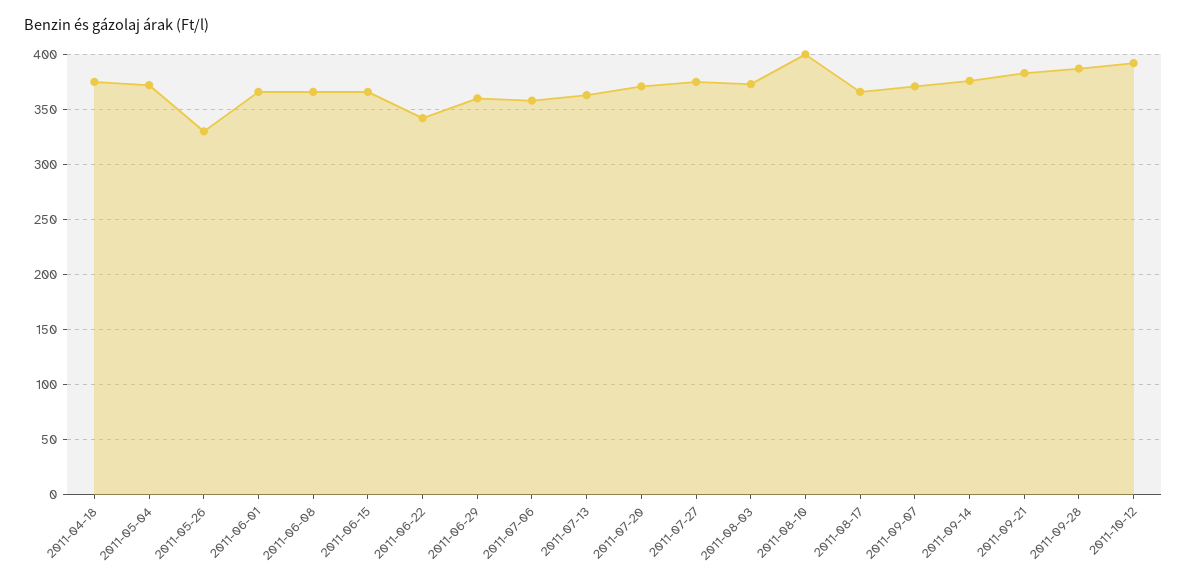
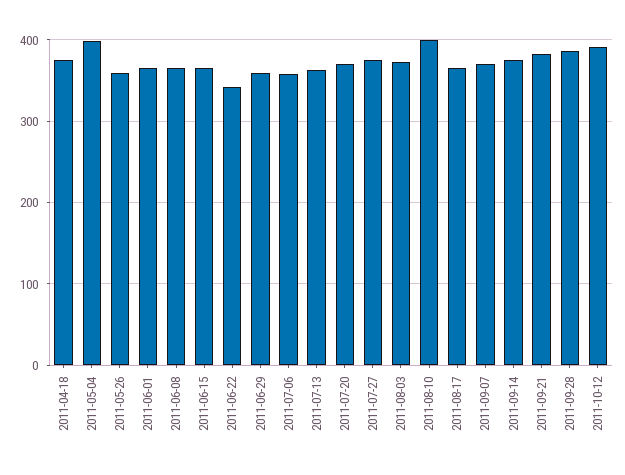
2011-05-04: 370 -> 400
2011-05-26: 330 -> 360

